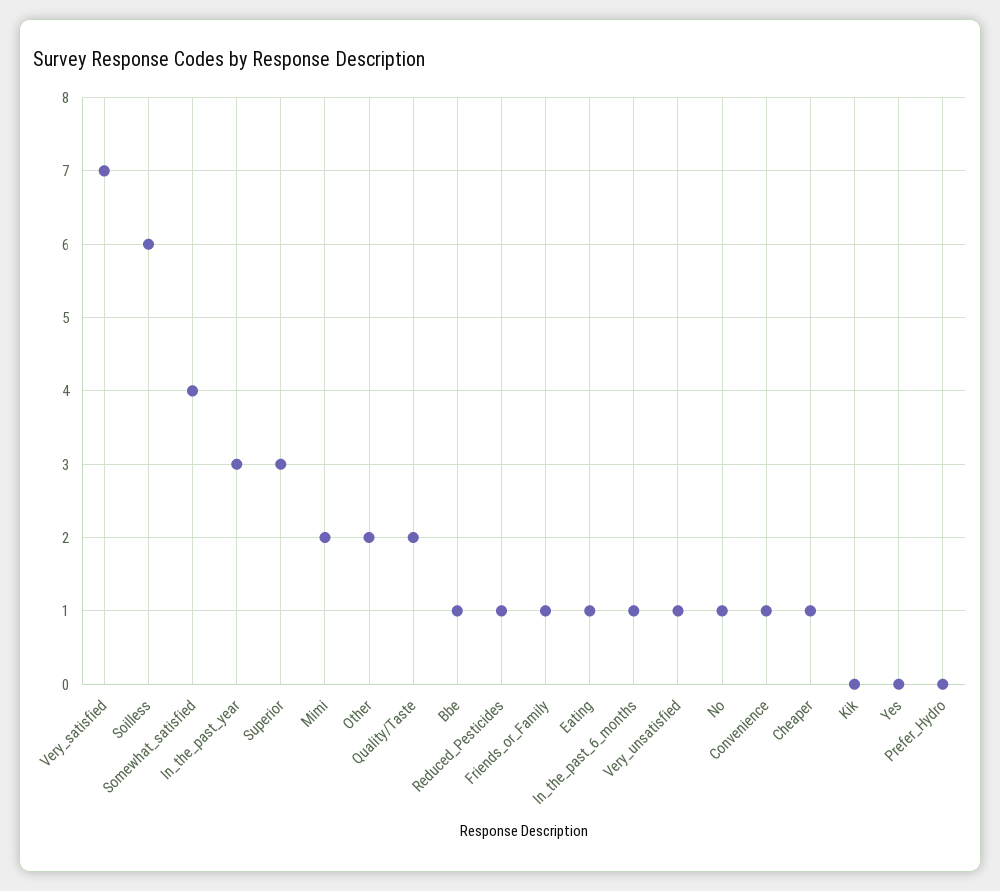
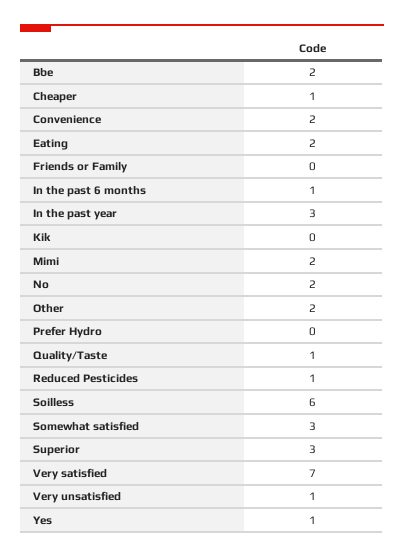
Somewhat_satisfied: 4 -> 3
Quality/Taste: 2 -> 1
Bbe: 1 -> 2
Friends_or_Family: 1 -> 0
Eating: 1 -> 2
No: 1 -> 2
Convenience: 1 -> 2
Yes: 0 -> 1

